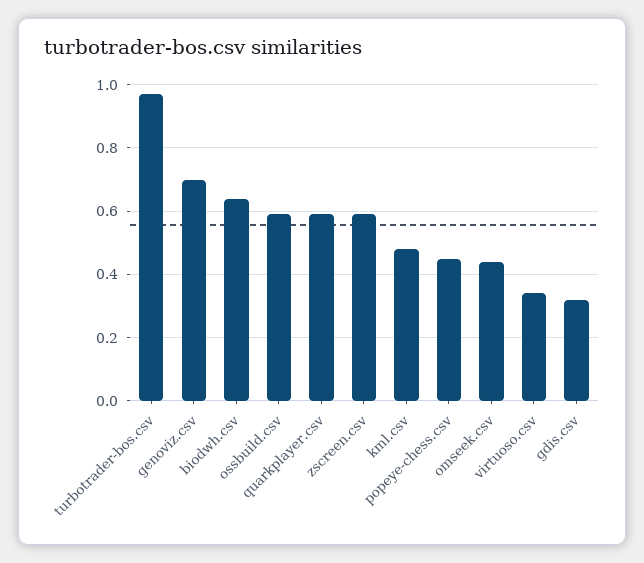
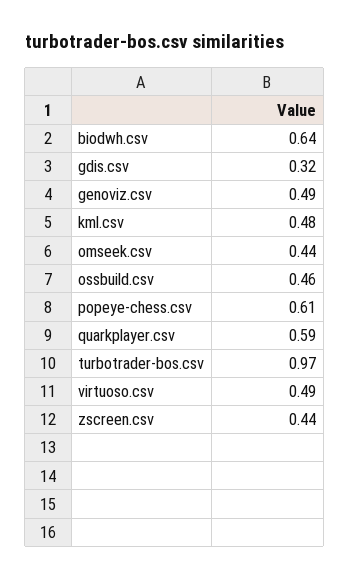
genoviz.csv: 0.7 -> 0.49
ossbuild.csv: 0.6 -> 0.46
zscreen.csv: 0.6 -> 0.44
popeye-chess.csv: 0.45 -> 0.61
virtuoso.csv: 0.35 -> 0.49

